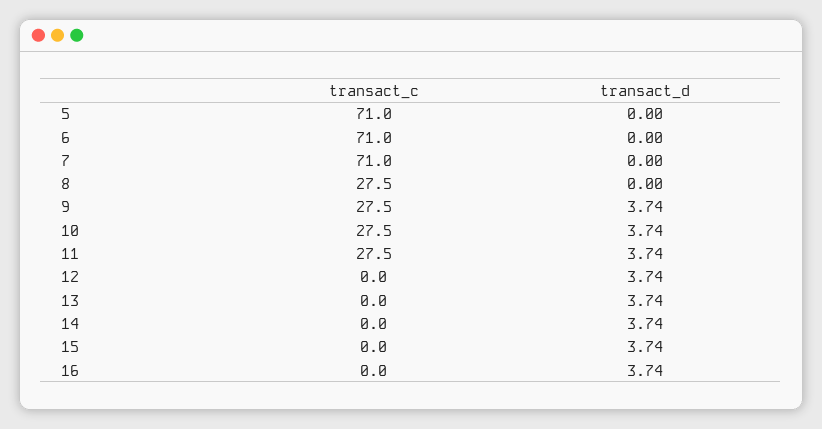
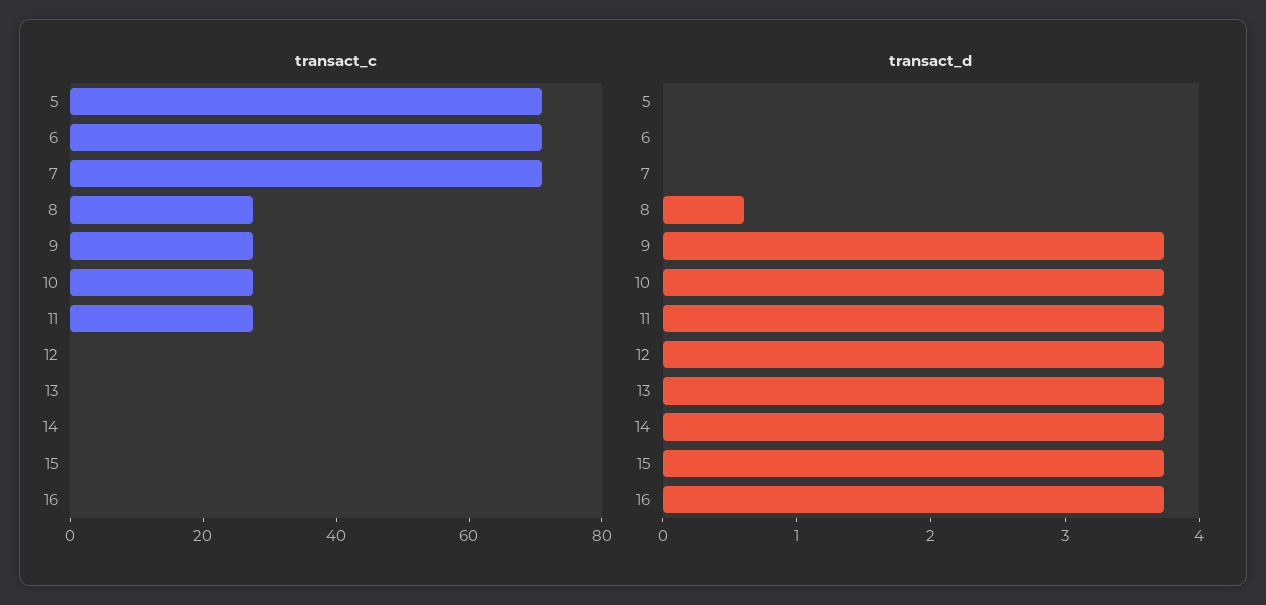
transact_d, 8: 0 -> 0.6

